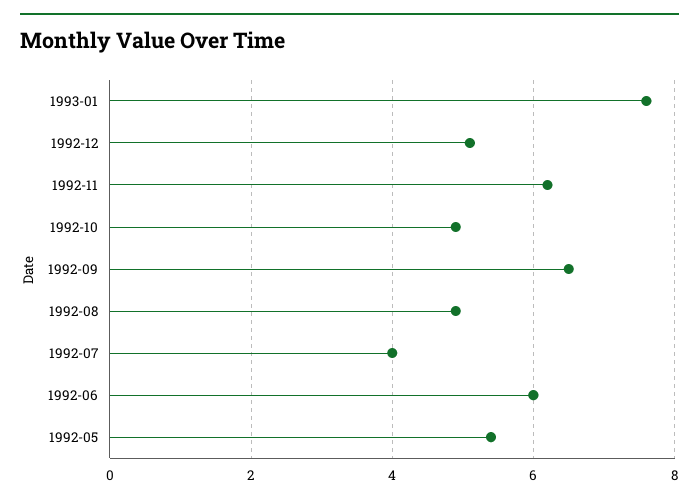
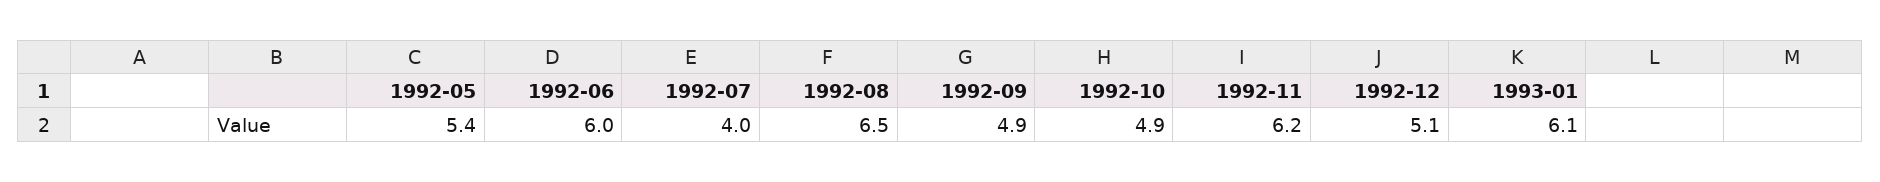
1993-01: 7.5 -> 6.1
1992-09: 6.5 -> 4.9
1992-08: 5 -> 6.5

